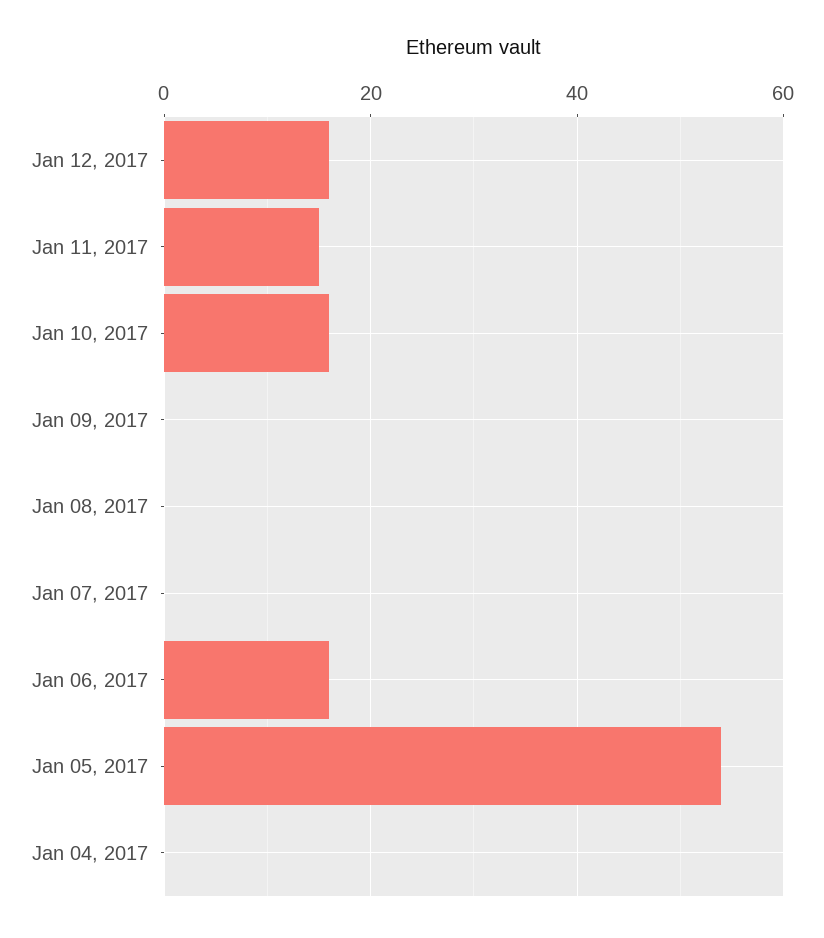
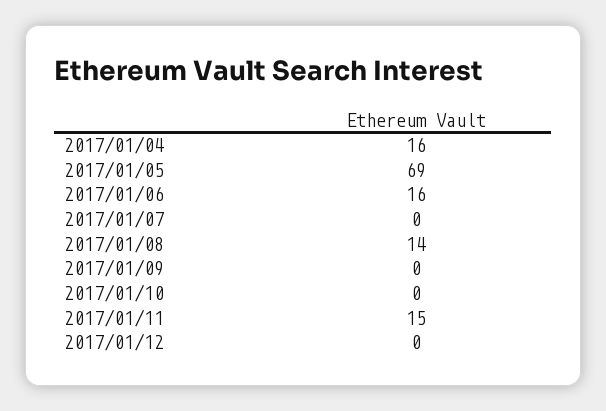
Jan 12, 2017: 15 -> 0
Jan 10, 2017: 15 -> 0
Jan 08, 2017: 0 -> 14
Jan 05, 2017: 55 -> 69
Jan 04, 2017: 0 -> 16

